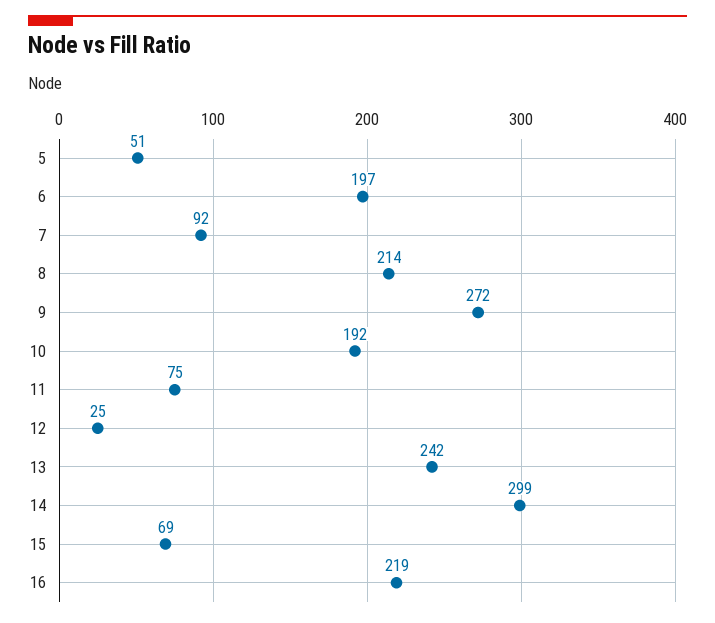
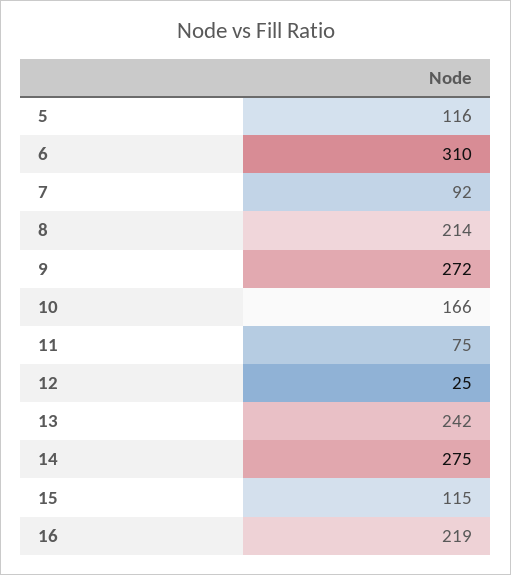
5: 51 -> 116
6: 197 -> 310
10: 192 -> 166
14: 299 -> 275
15: 69 -> 115

